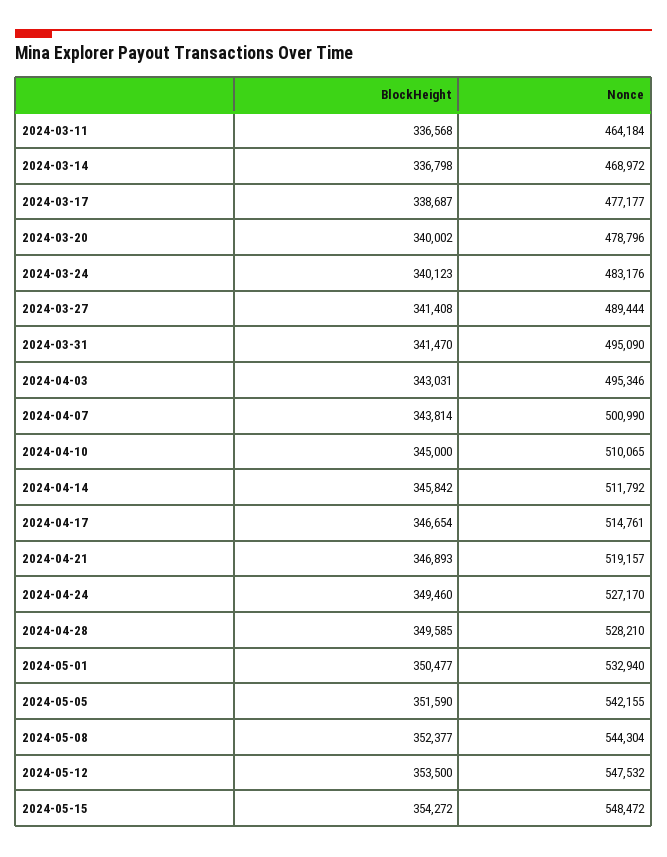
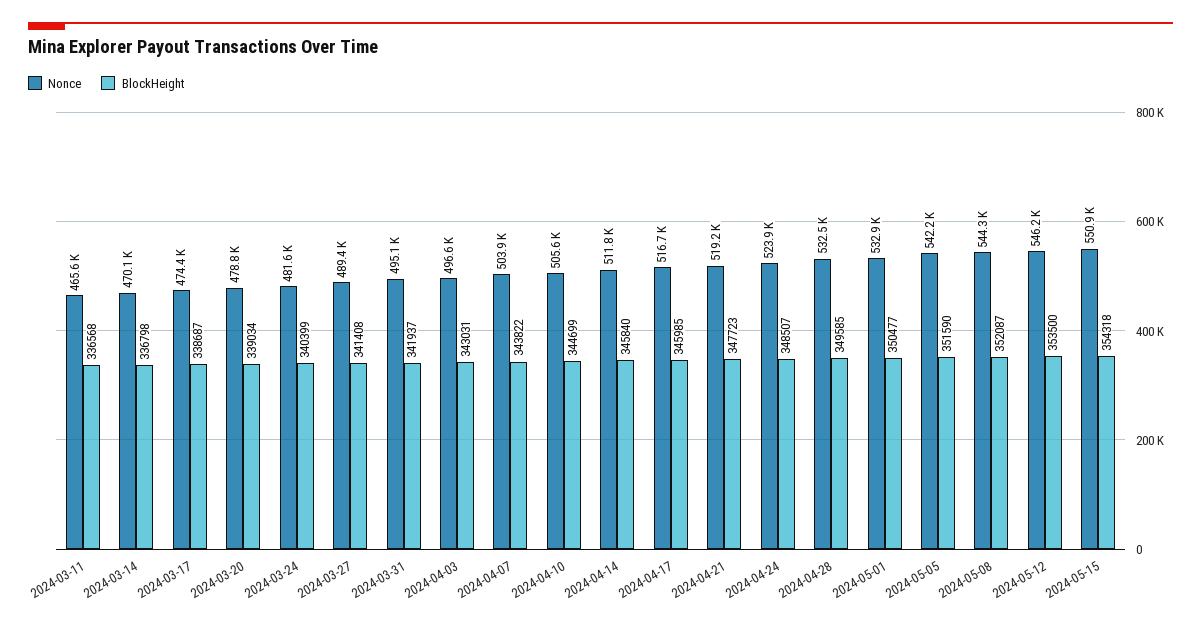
Nonce, 2024-03-11: 464184 -> 465600
Nonce, 2024-03-14: 468972 -> 470100
Nonce, 2024-03-17: 477177 -> 474400
BlockHeight, 2024-03-20: 340002 -> 339034
BlockHeight, 2024-03-24: 340123 -> 340399
Nonce, 2024-03-24: 483176 -> 481600
BlockHeight, 2024-03-31: 341470 -> 341937
Nonce, 2024-04-03: 495346 -> 496600
BlockHeight, 2024-04-07: 343814 -> 343822
Nonce, 2024-04-07: 500990 -> 503900
BlockHeight, 2024-04-10: 345000 -> 344699
Nonce, 2024-04-10: 510065 -> 505600
BlockHeight, 2024-04-14: 345842 -> 345840
BlockHeight, 2024-04-17: 346654 -> 345985
Nonce, 2024-04-17: 514761 -> 516700
BlockHeight, 2024-04-21: 346893 -> 347723
BlockHeight, 2024-04-24: 349460 -> 348507
Nonce, 2024-04-24: 527170 -> 523900
Nonce, 2024-04-28: 528210 -> 532500
BlockHeight, 2024-05-08: 352377 -> 352087
Nonce, 2024-05-12: 547532 -> 546200
BlockHeight, 2024-05-15: 354272 -> 354318
Nonce, 2024-05-15: 548472 -> 550900

